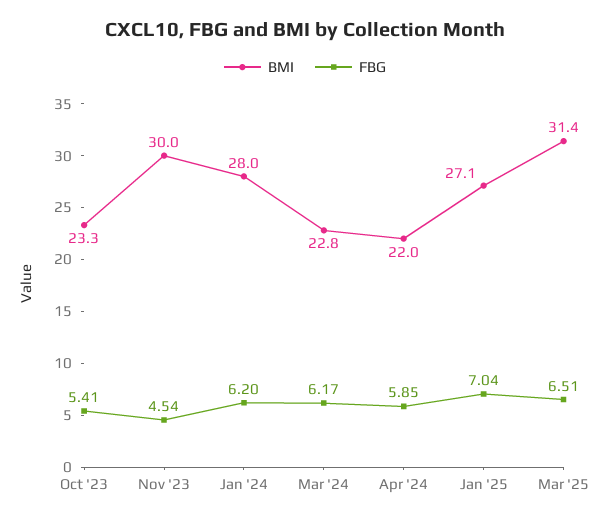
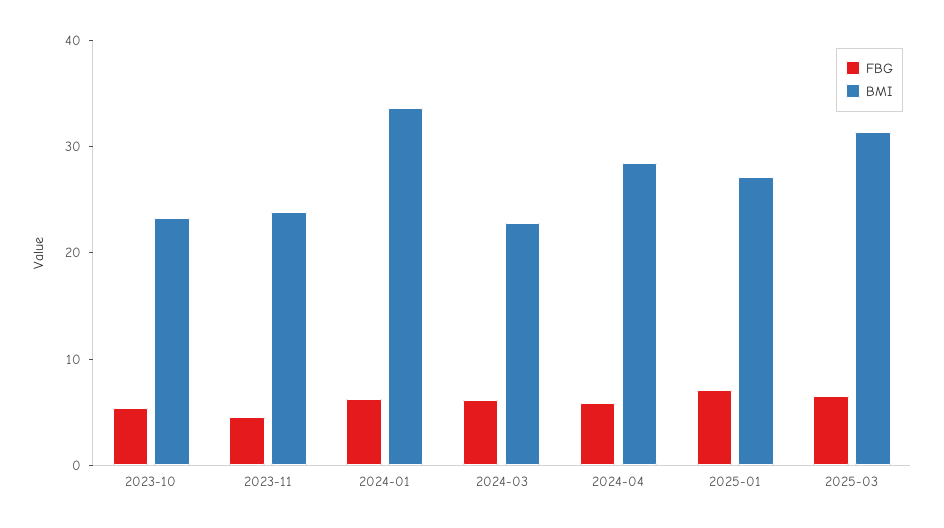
BMI, Nov '23: 30 -> 24
BMI, Jan '24: 28 -> 34
BMI, Apr '24: 22 -> 28

